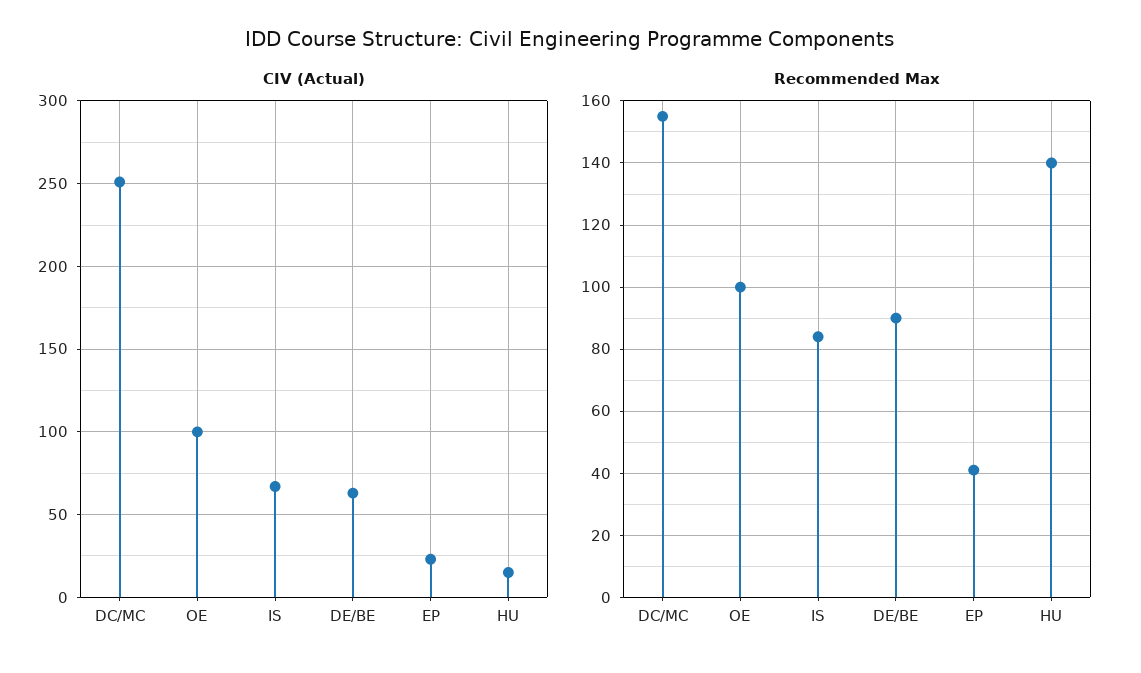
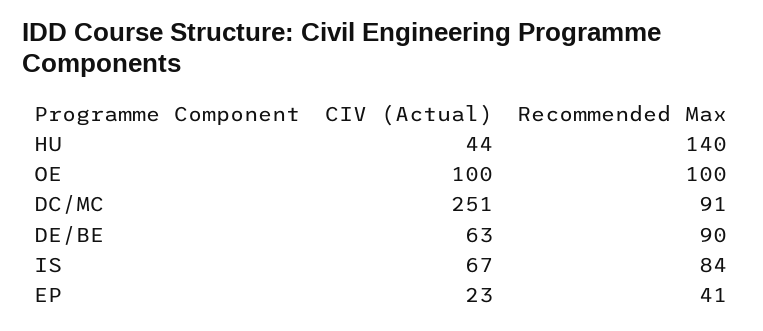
CIV (Actual), HU: 15 -> 44
Recommended Max, DC/MC: 155 -> 91

